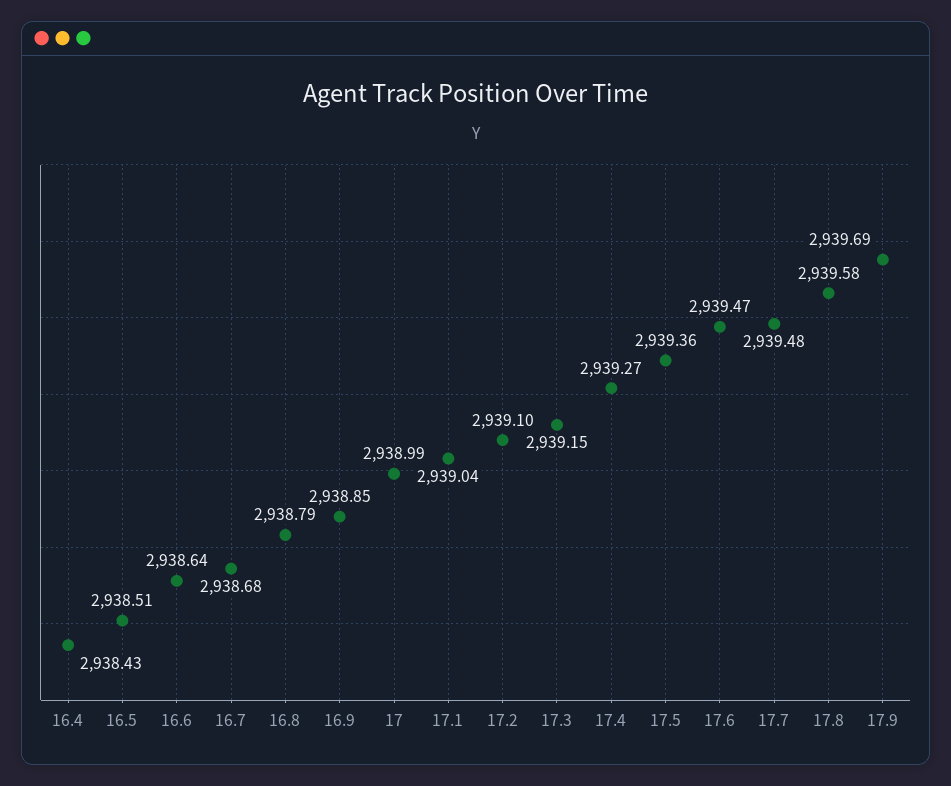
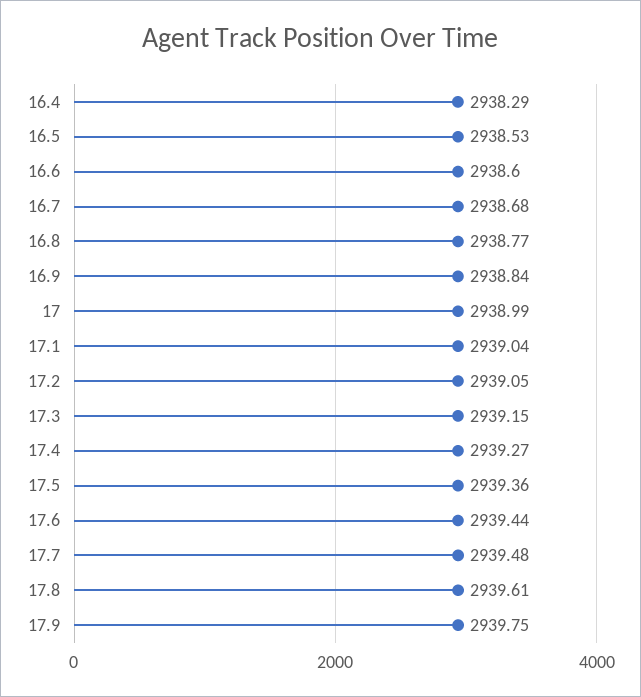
16.4: 2938.43 -> 2938.29
16.5: 2938.51 -> 2938.53
16.6: 2938.64 -> 2938.6
16.8: 2938.79 -> 2938.77
16.9: 2938.85 -> 2938.84
17.2: 2939.1 -> 2939.05
17.6: 2939.47 -> 2939.44
17.8: 2939.58 -> 2939.61
17.9: 2939.69 -> 2939.75

